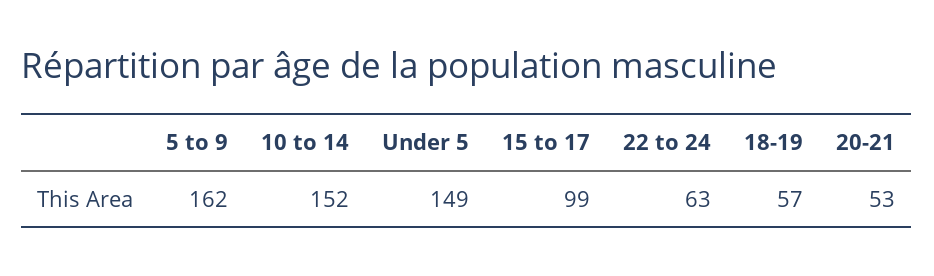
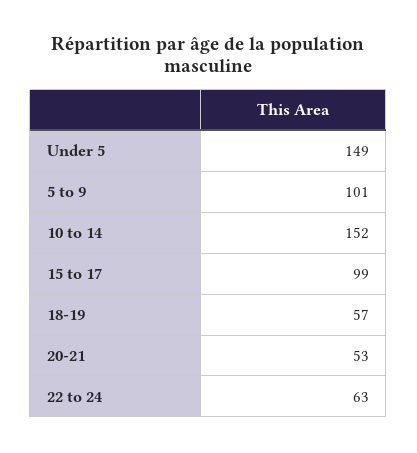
5 to 9: 162 -> 101

